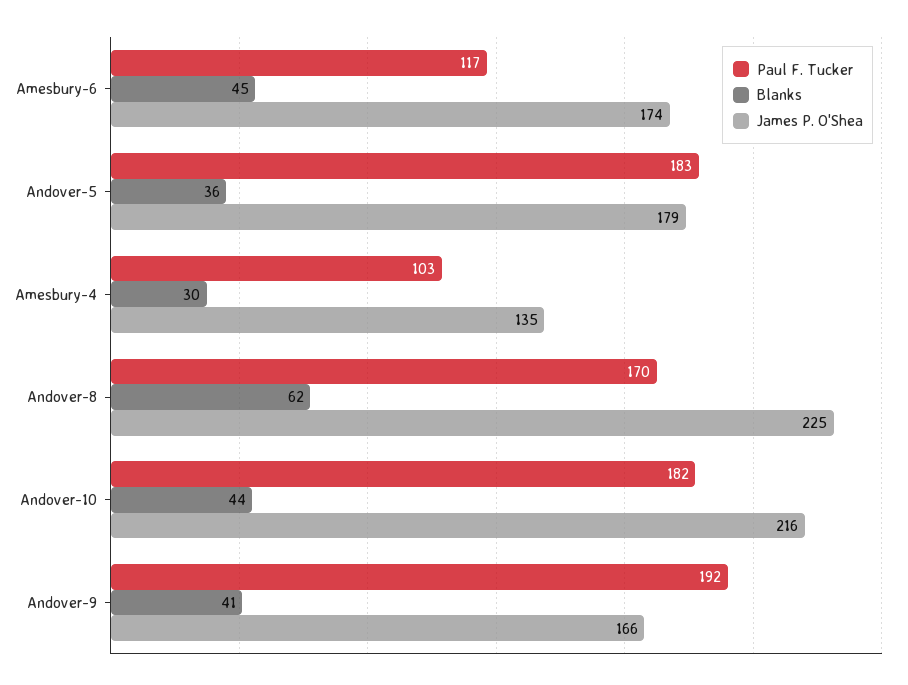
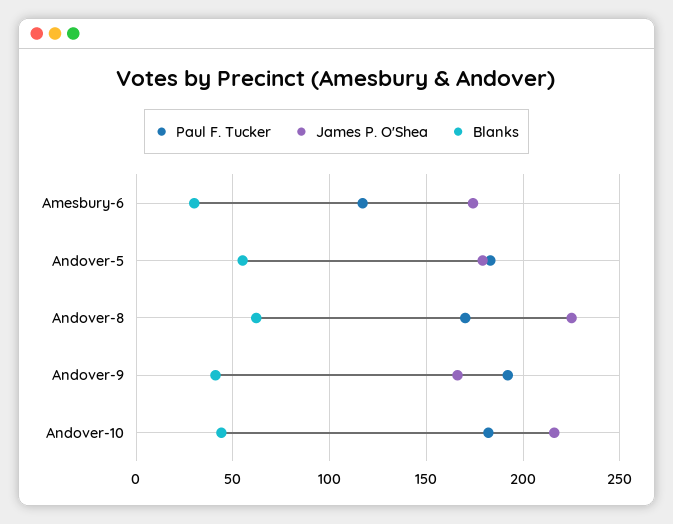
Blanks, Amesbury-6: 45 -> 30
Blanks, Andover-5: 36 -> 55
Paul F. Tucker, Amesbury-4: 103 -> none
Blanks, Amesbury-4: 30 -> none
James P. O'Shea, Amesbury-4: 135 -> none

